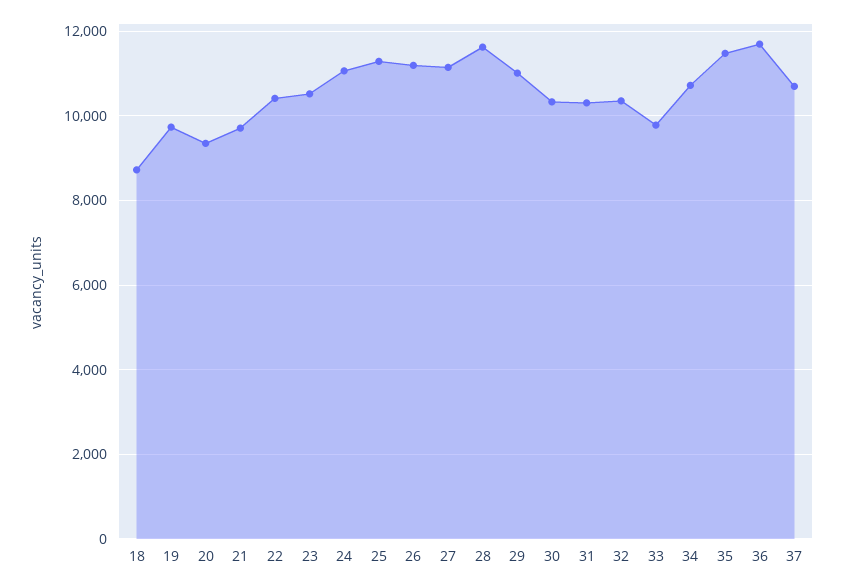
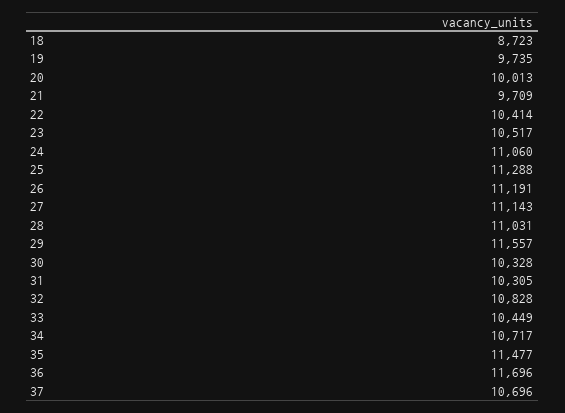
20: 9400 -> 10013
28: 11600 -> 11031
29: 11000 -> 11557
32: 10400 -> 10828
33: 9800 -> 10449

